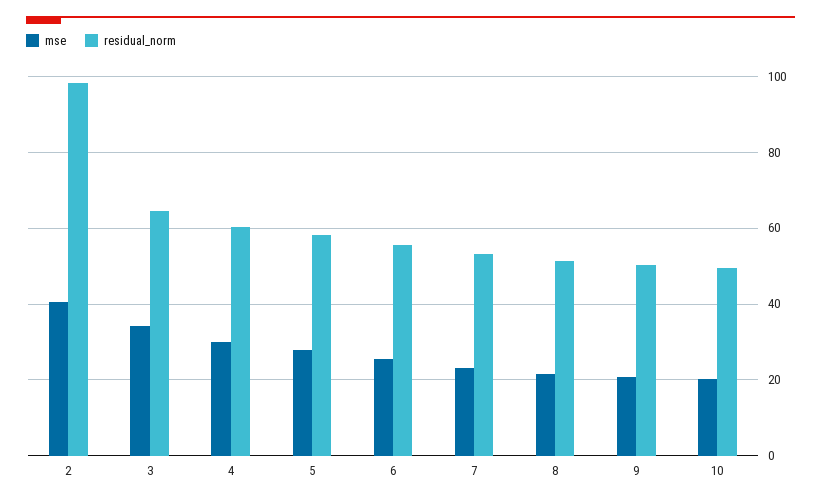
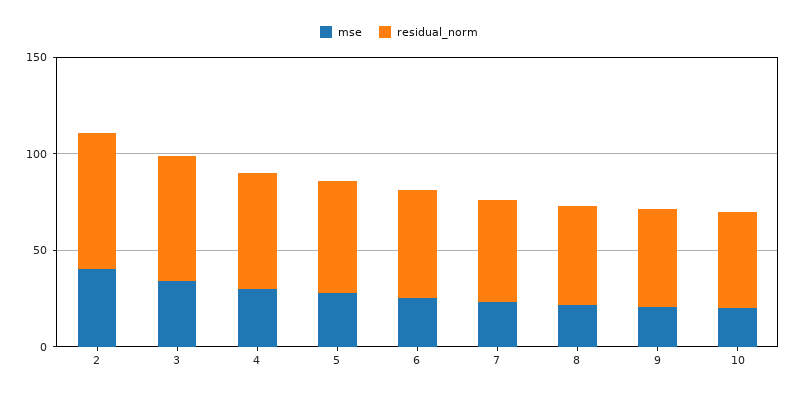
residual_norm, 2: 98 -> 70

